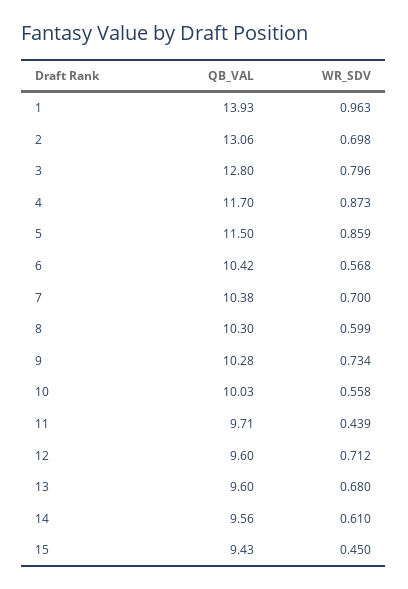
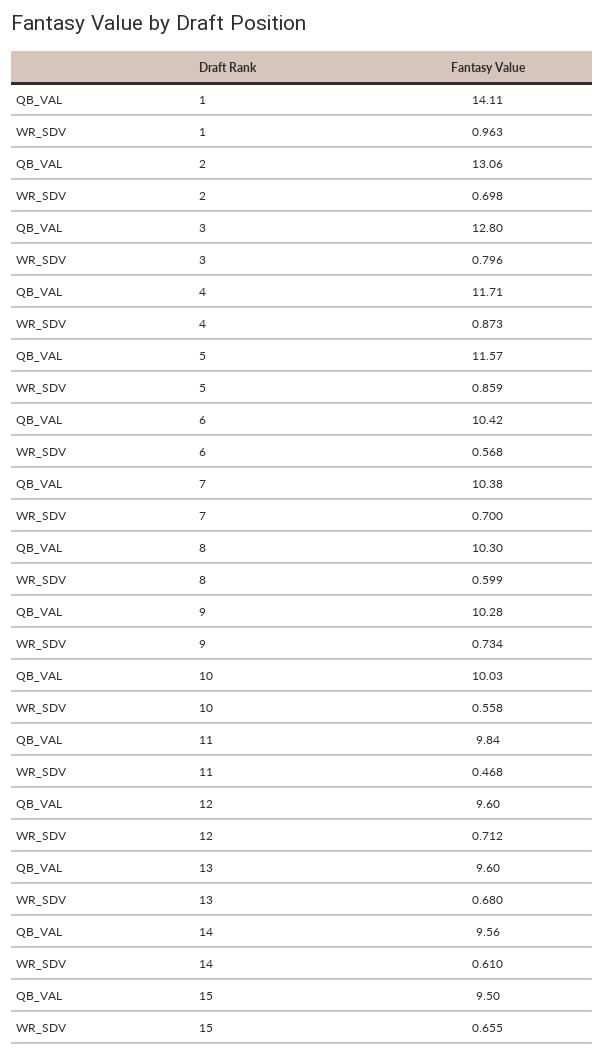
QB_VAL, 1: 13.93 -> 14.11
QB_VAL, 4: 11.7 -> 11.71
QB_VAL, 5: 11.5 -> 11.57
QB_VAL, 11: 9.71 -> 9.84
WR_SDV, 11: 0.439 -> 0.468
QB_VAL, 15: 9.43 -> 9.5
WR_SDV, 15: 0.45 -> 0.655

